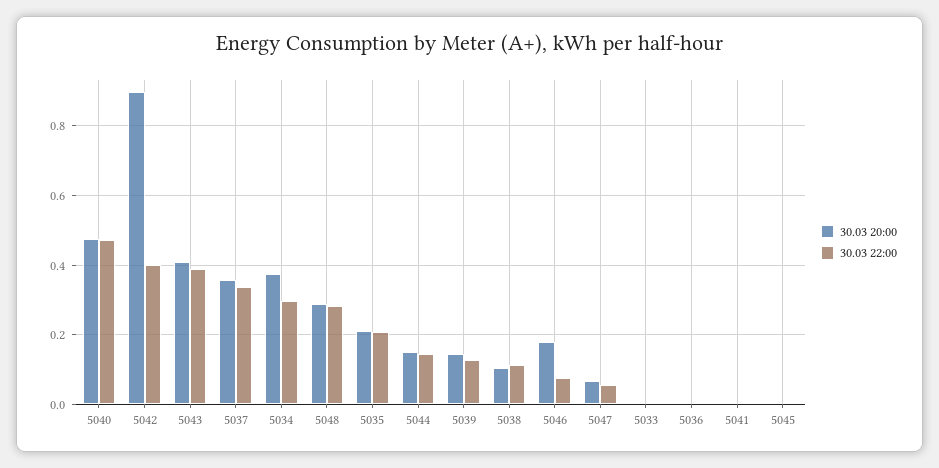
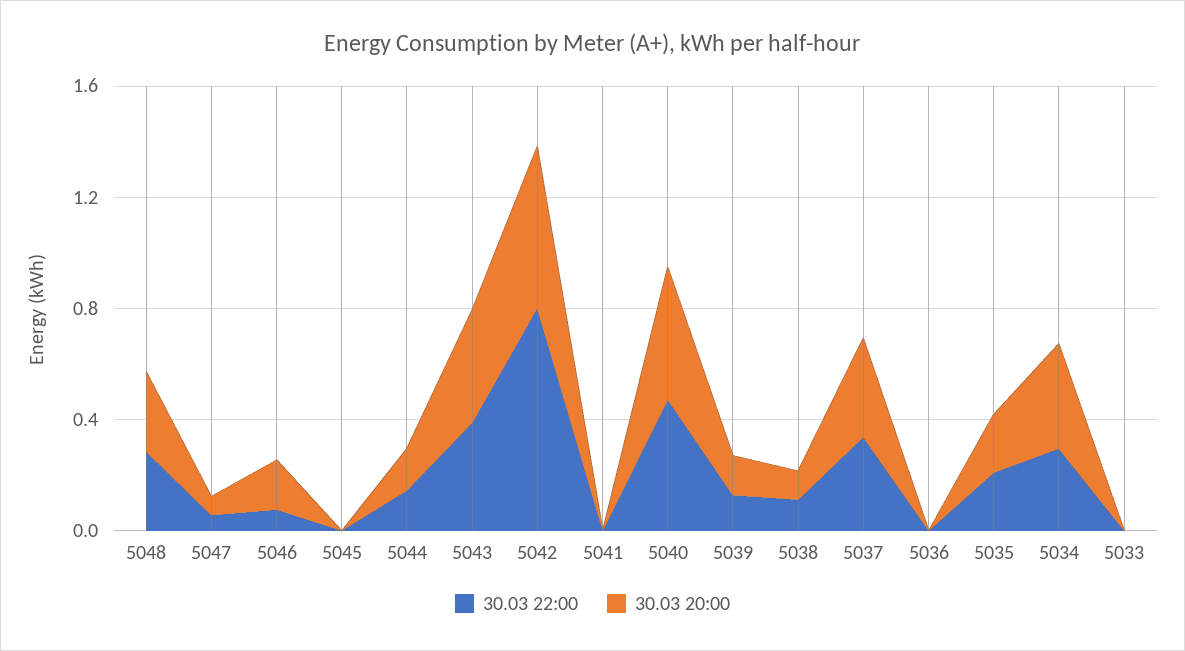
30.03 20:00, 5042: 0.9 -> 0.6
30.03 22:00, 5042: 0.4 -> 0.8

